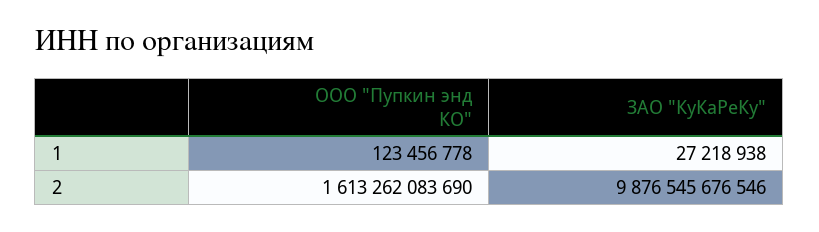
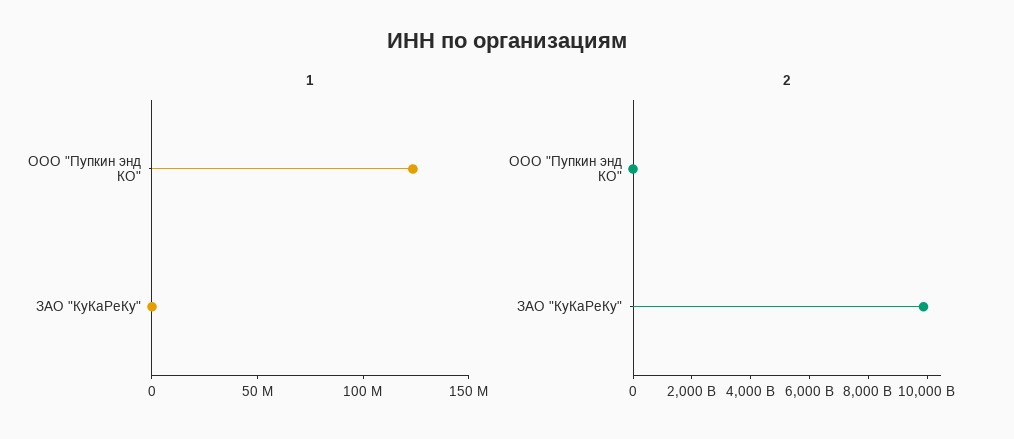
1, ЗАО "КуКаРеКу": 27218938 -> 0
2, ООО "Пупкин энд КО": 1613262083690 -> 0

